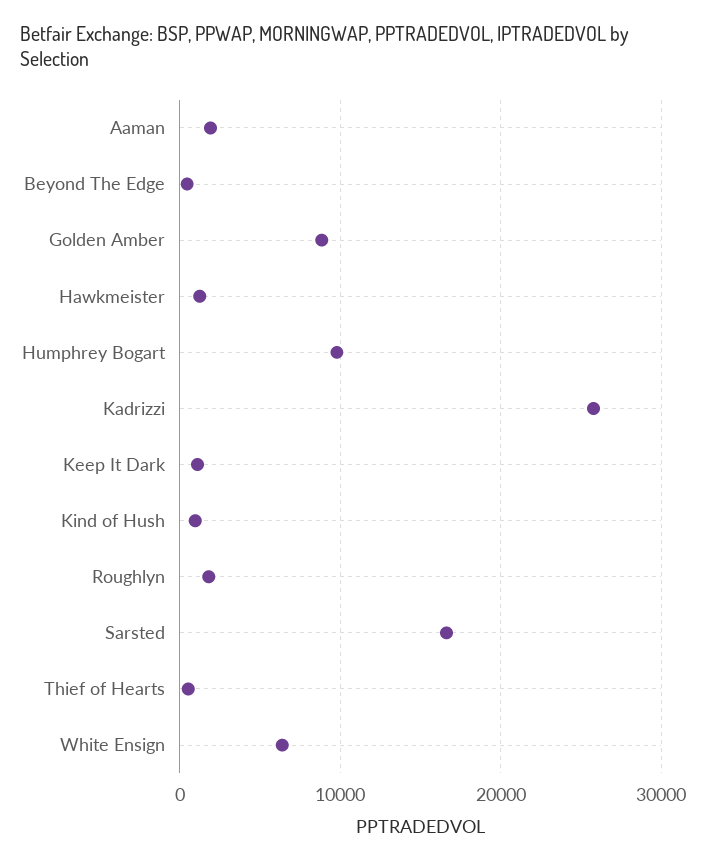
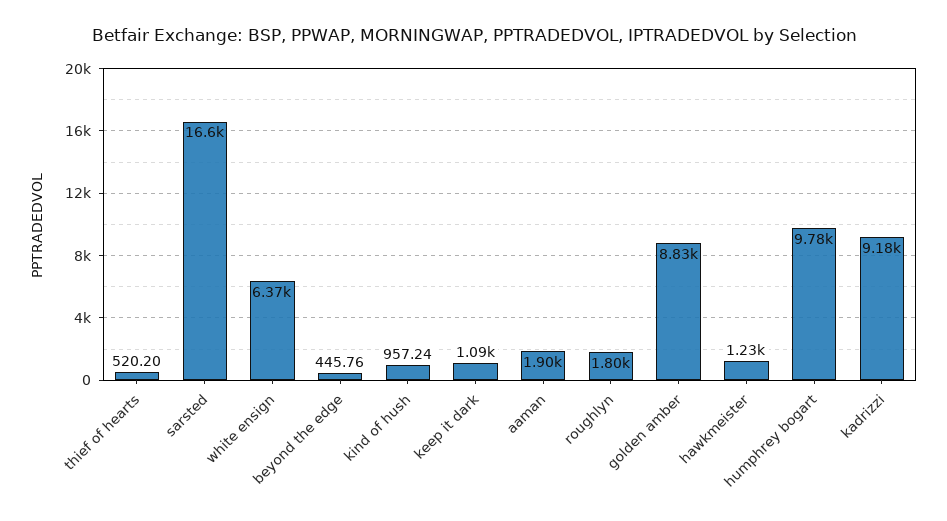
Kadrizzi: 26000 -> 9180

